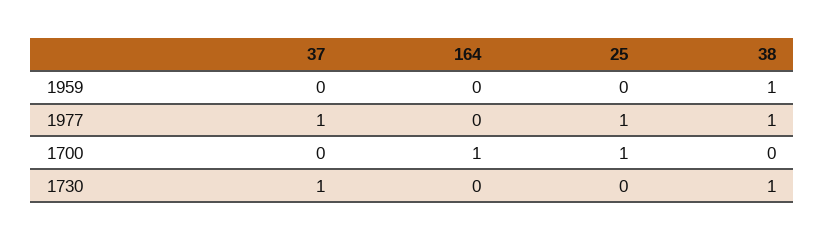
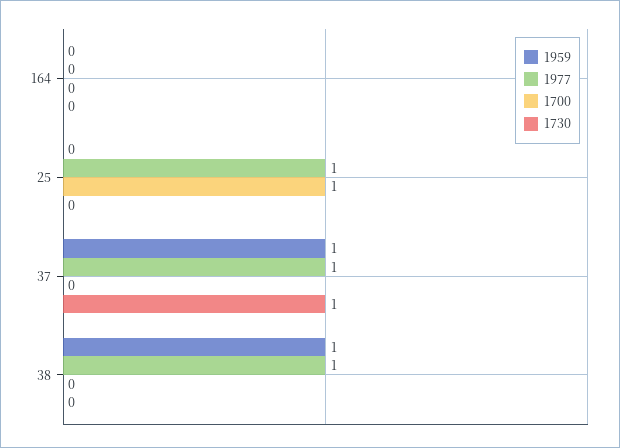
1959, 37: 0 -> 1
1700, 164: 1 -> 0
1730, 38: 1 -> 0

